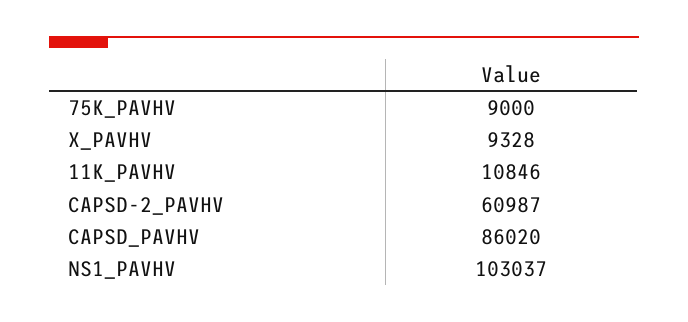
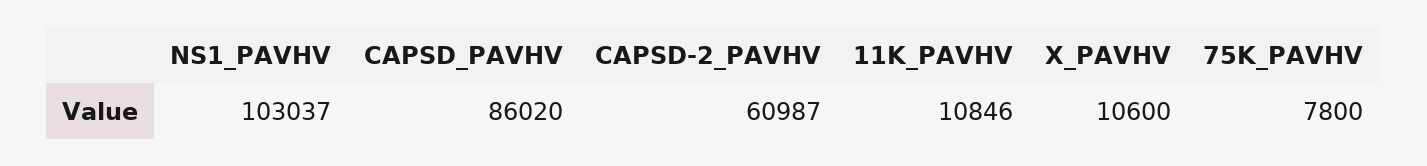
75K_PAVHV: 9000 -> 7800
X_PAVHV: 9328 -> 10600

